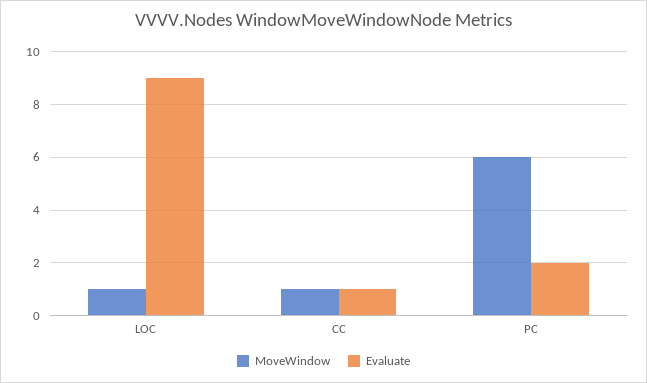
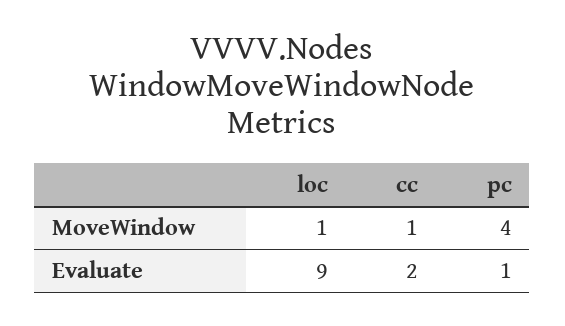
Evaluate, CC: 1 -> 2
MoveWindow, PC: 6 -> 4
Evaluate, PC: 2 -> 1

